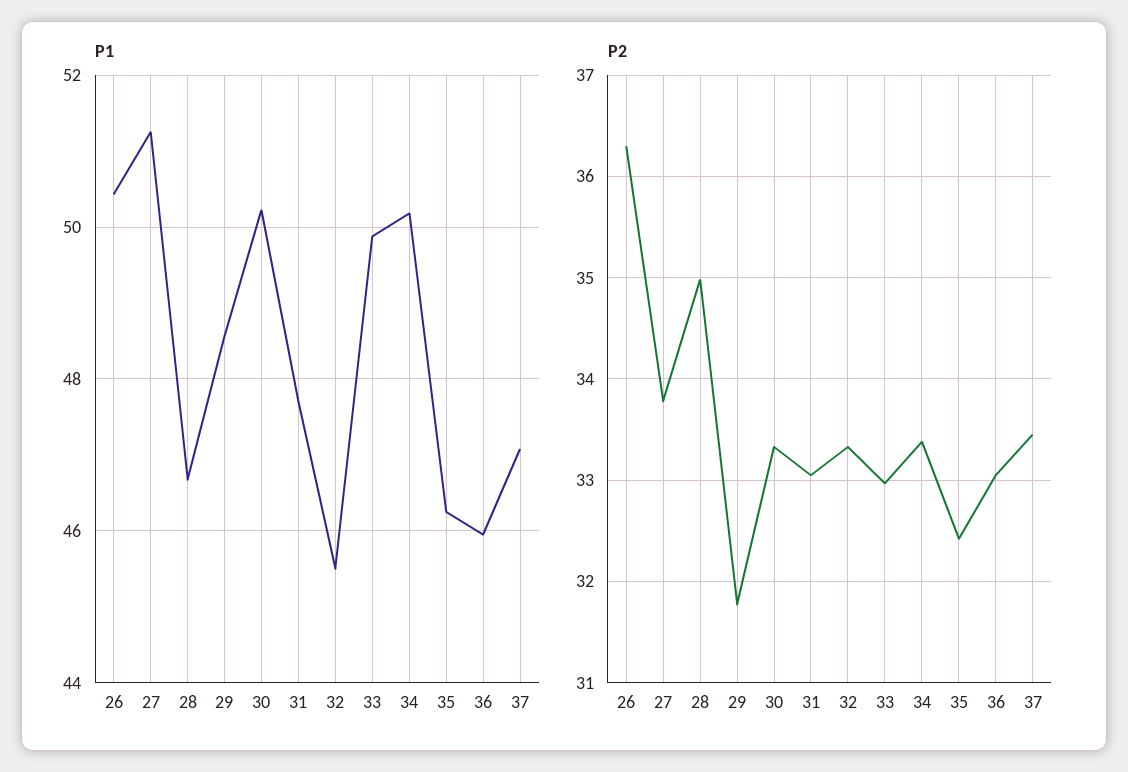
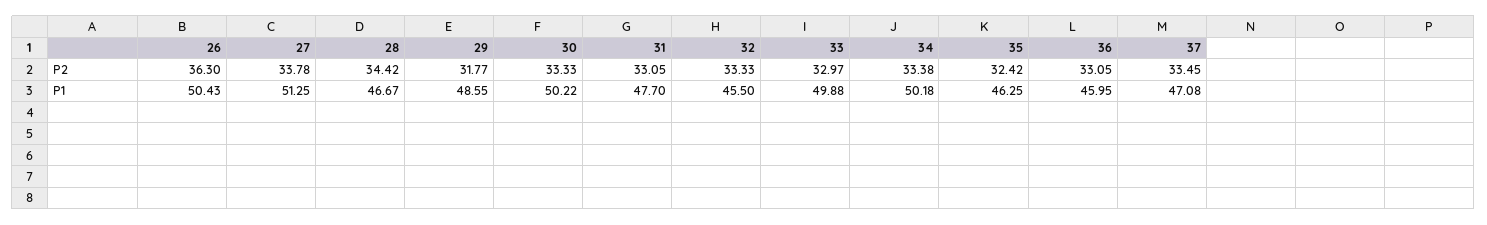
P2, 28: 35 -> 34.42

